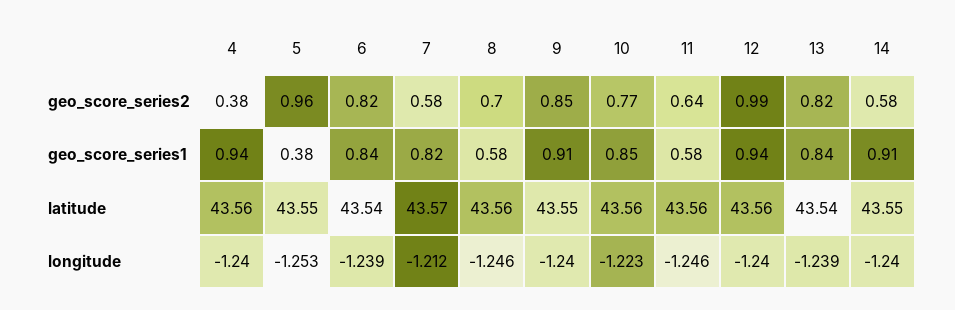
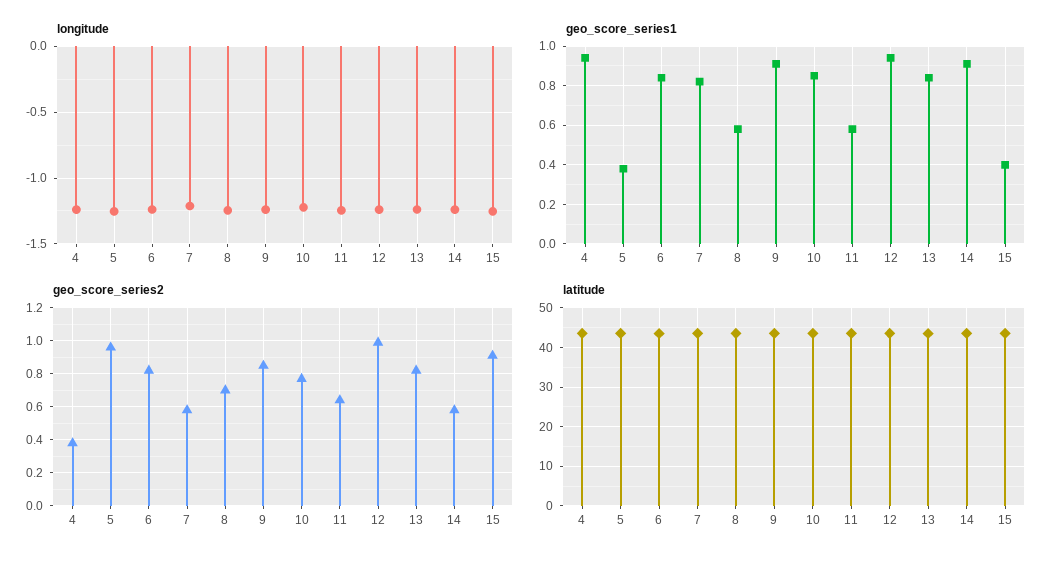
longitude, 15: none -> -1.25
geo_score_series1, 15: none -> 0.4
geo_score_series2, 15: none -> 0.9
latitude, 15: none -> 44

